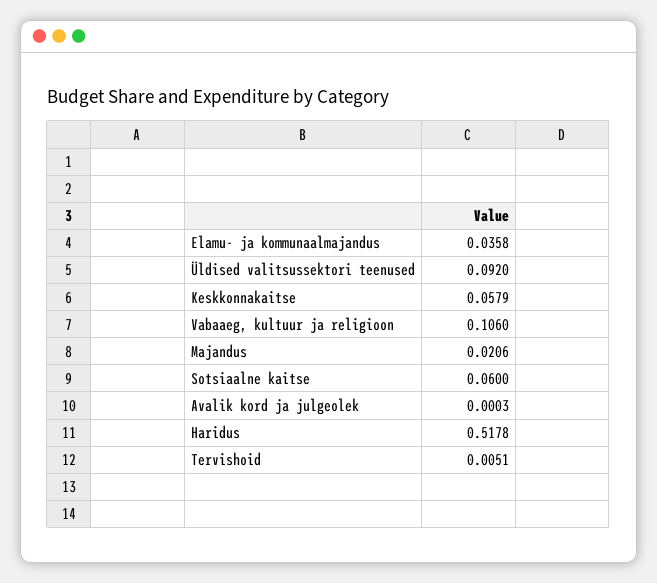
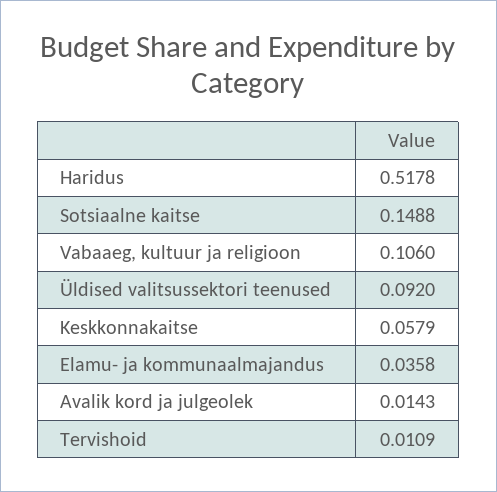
Majandus: 0.0206 -> none
Sotsiaalne kaitse: 0.06 -> 0.1488
Avalik kord ja julgeolek: 0.0003 -> 0.0143
Tervishoid: 0.0051 -> 0.0109

